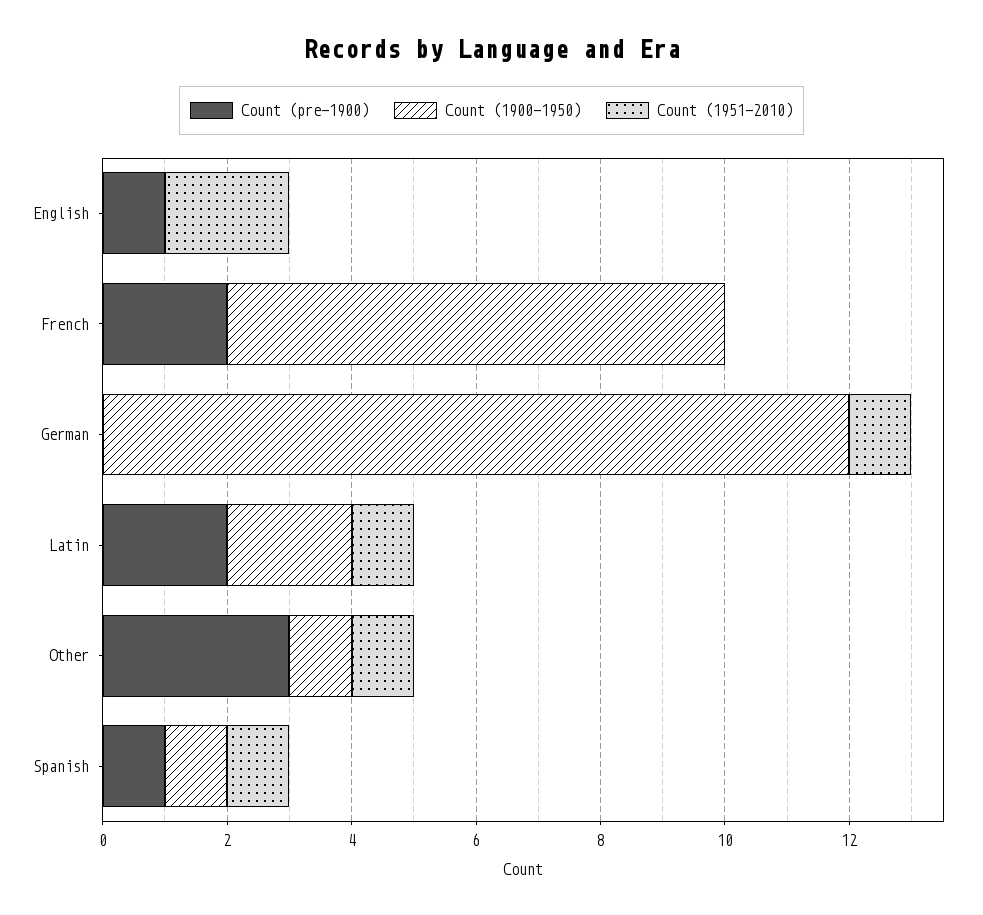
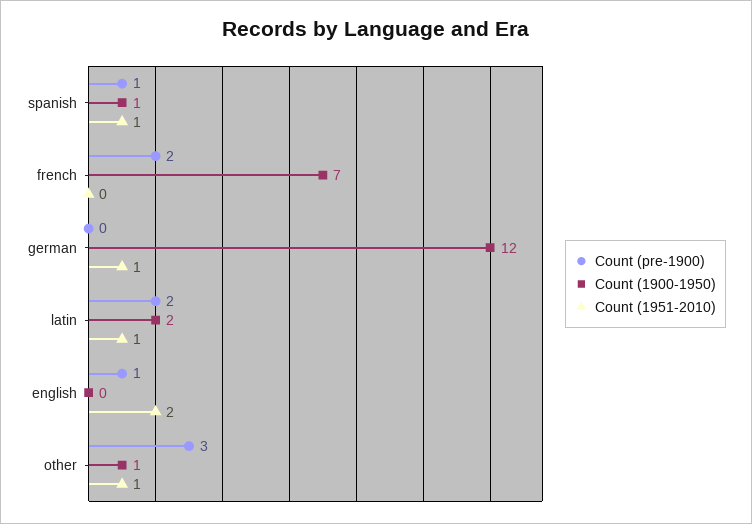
Count (1900-1950), French: 8 -> 7

